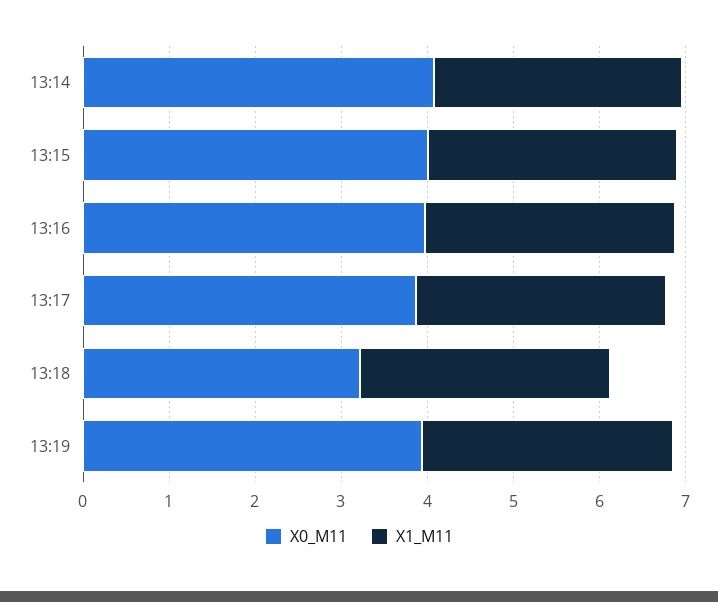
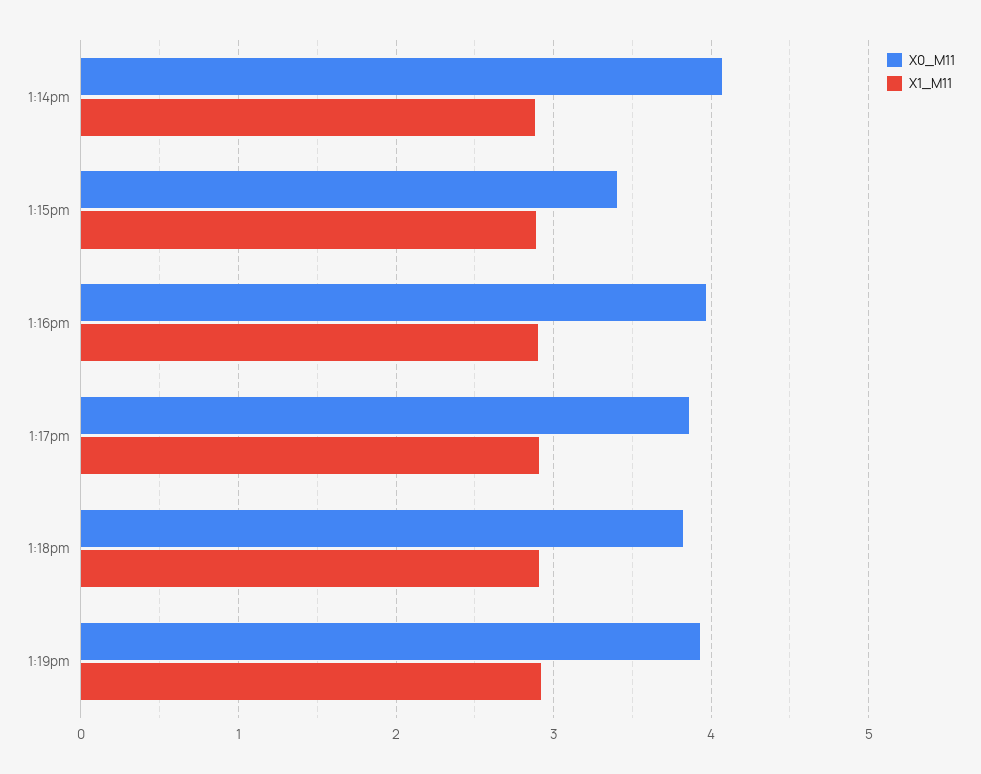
X0_M11, 13:15: 4 -> 3.4
X0_M11, 13:18: 3.2 -> 3.8

